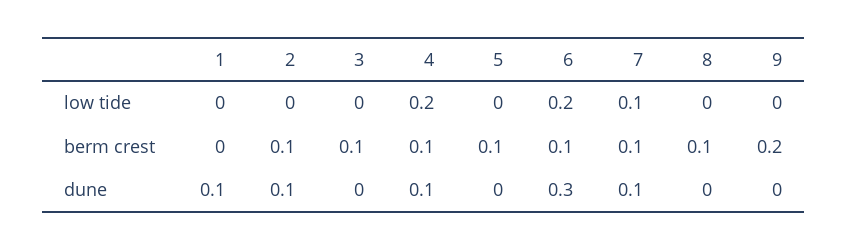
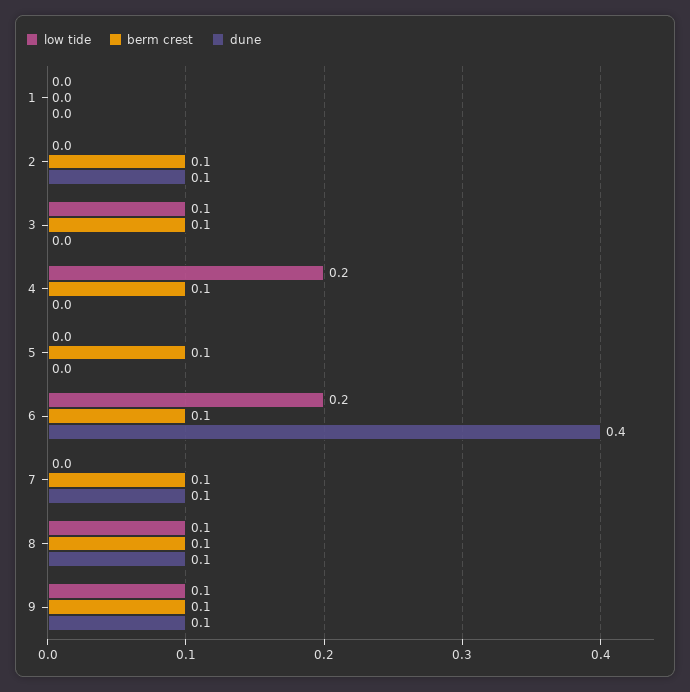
low tide, 3: 0 -> 0.1
low tide, 7: 0.1 -> 0
low tide, 8: 0 -> 0.1
low tide, 9: 0 -> 0.1
berm crest, 9: 0.2 -> 0.1
dune, 1: 0.1 -> 0
dune, 4: 0.1 -> 0
dune, 6: 0.3 -> 0.4
dune, 8: 0 -> 0.1
dune, 9: 0 -> 0.1

